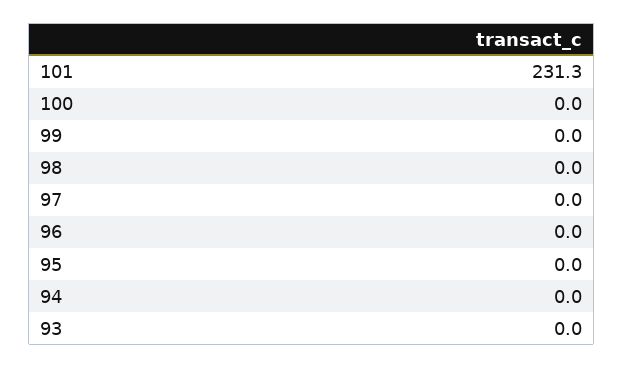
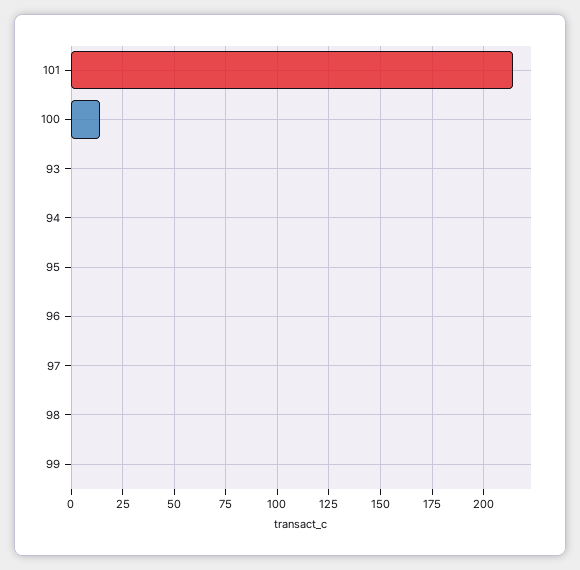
101: 231.3 -> 215
100: 0 -> 15

